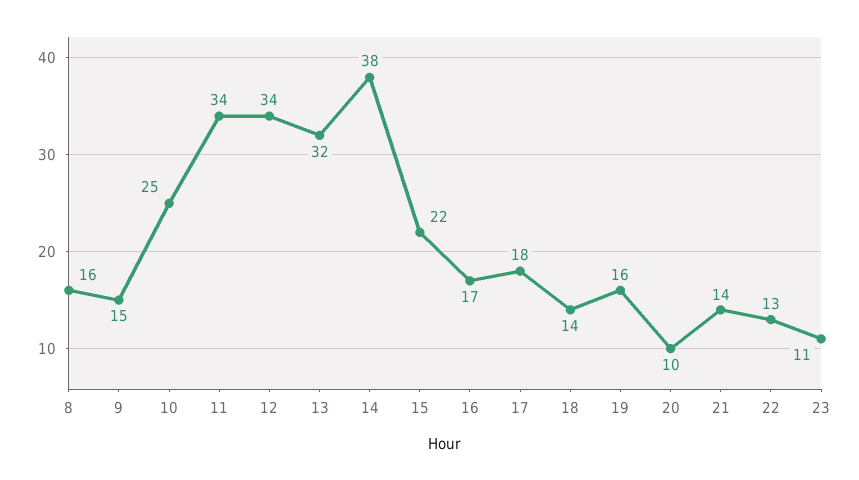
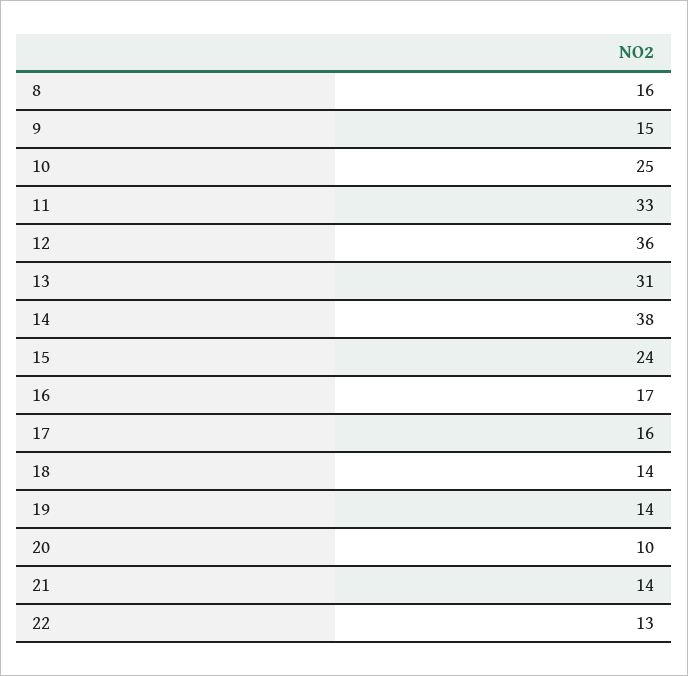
11: 34 -> 33
12: 34 -> 36
13: 32 -> 31
15: 22 -> 24
17: 18 -> 16
19: 16 -> 14
23: 11 -> none

